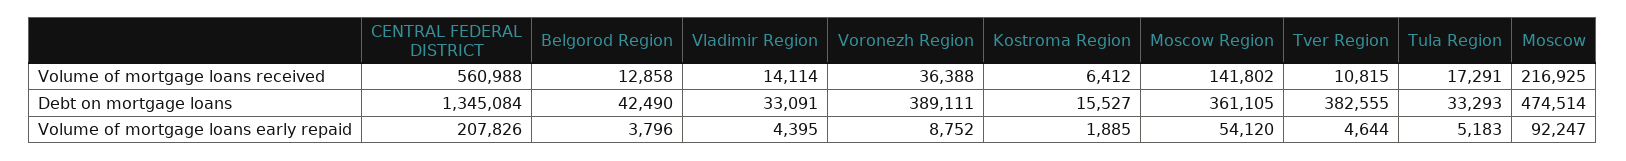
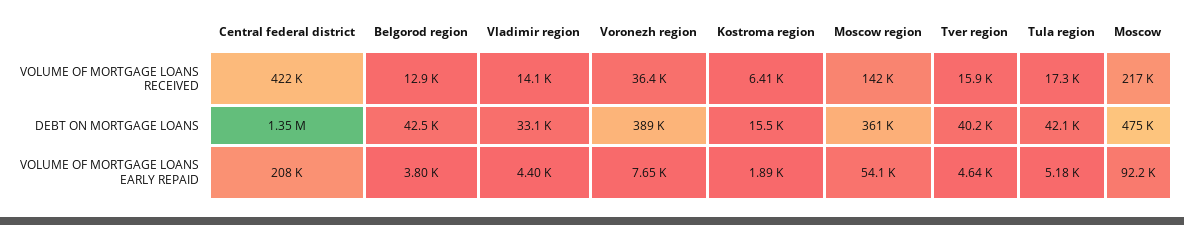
CENTRAL FEDERAL DISTRICT, Volume of mortgage loans received: 560988 -> 422000
Tver Region, Volume of mortgage loans received: 10815 -> 15900
Tver Region, Debt on mortgage loans: 382555 -> 40200
Tula Region, Debt on mortgage loans: 33293 -> 42100
Voronezh Region, Volume of mortgage loans early repaid: 8752 -> 7650

